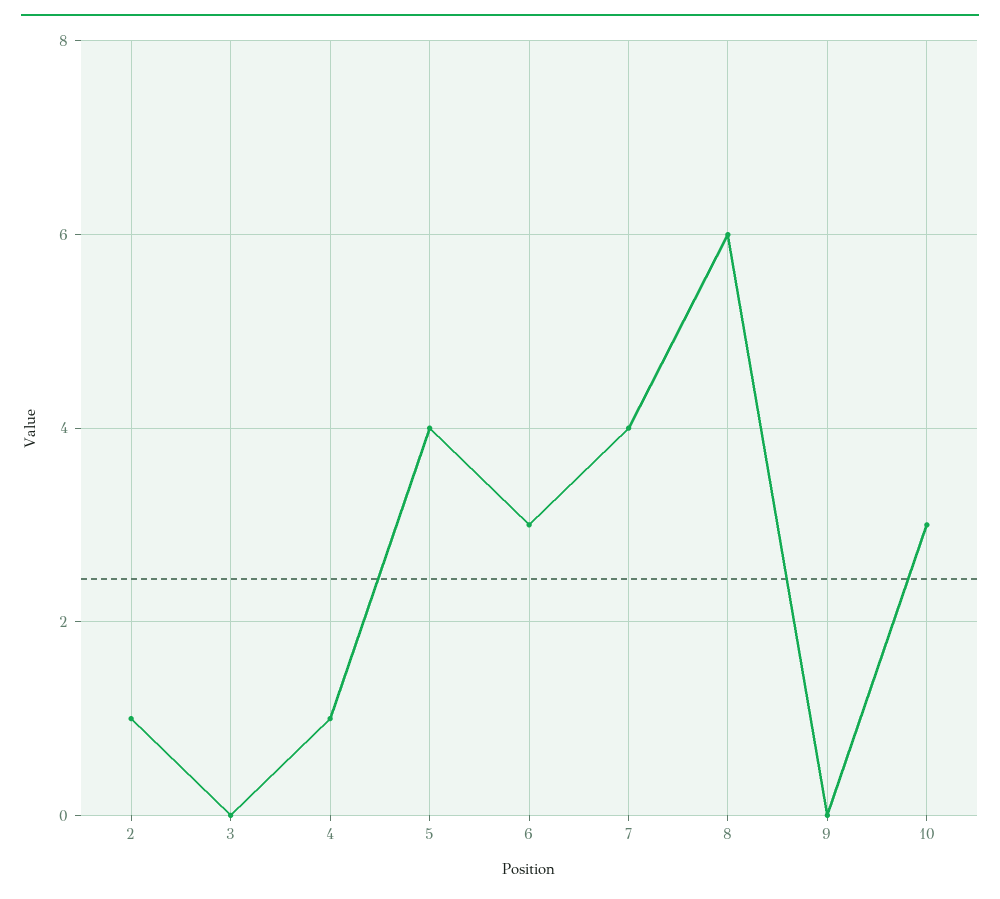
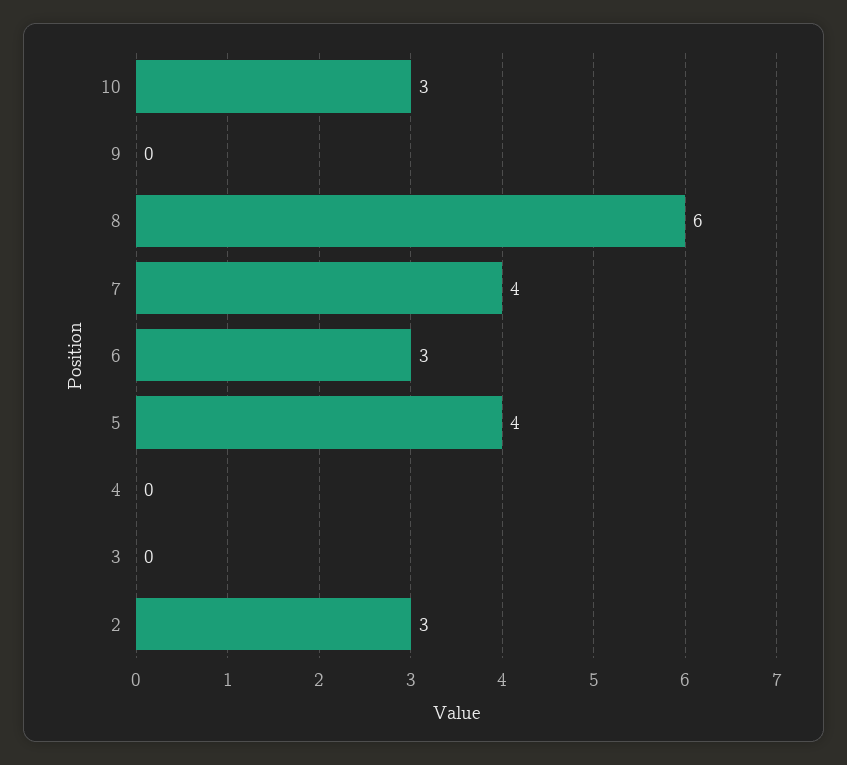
2: 1 -> 3
4: 1 -> 0

